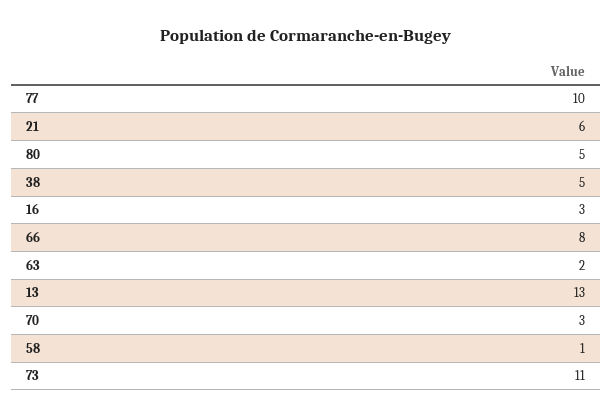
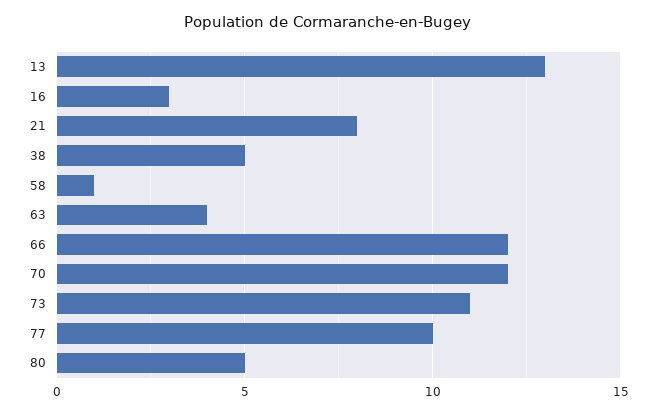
21: 6 -> 8
66: 8 -> 12
63: 2 -> 4
70: 3 -> 12

